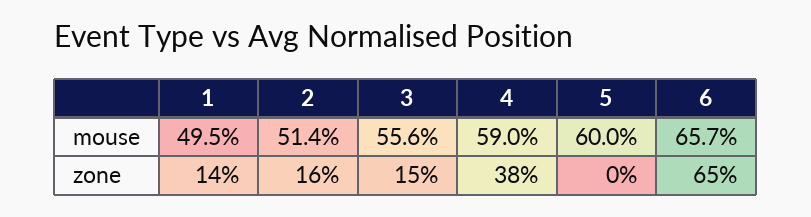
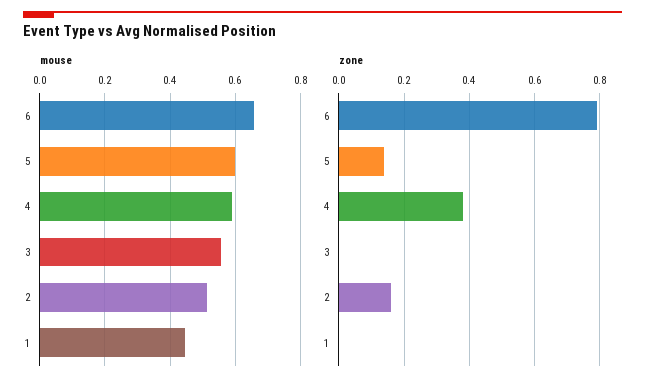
mouse, 1: 0.495 -> 0.44
zone, 1: 0.14 -> 0
zone, 3: 0.15 -> 0
zone, 5: 0 -> 0.15
zone, 6: 0.65 -> 0.8

